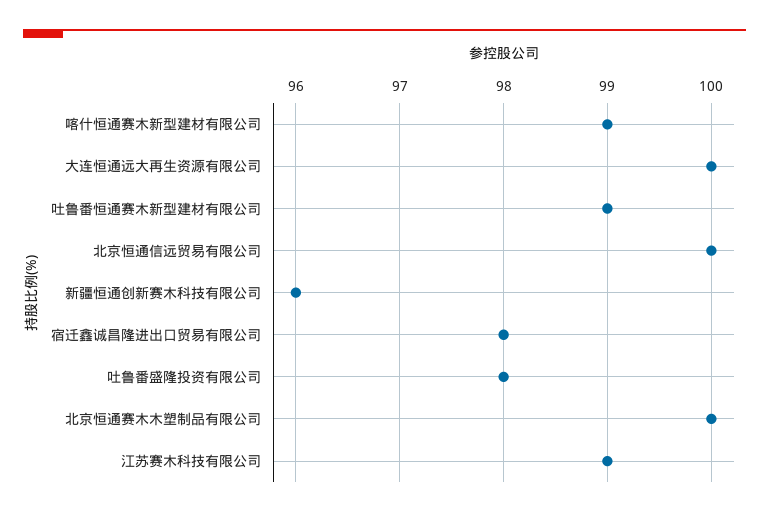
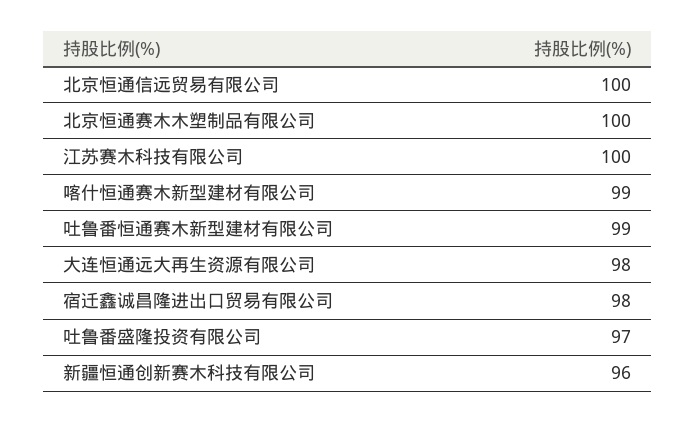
大连恒通远大再生资源有限公司: 100 -> 98
吐鲁番盛隆投资有限公司: 98 -> 97
江苏赛木科技有限公司: 99 -> 100

